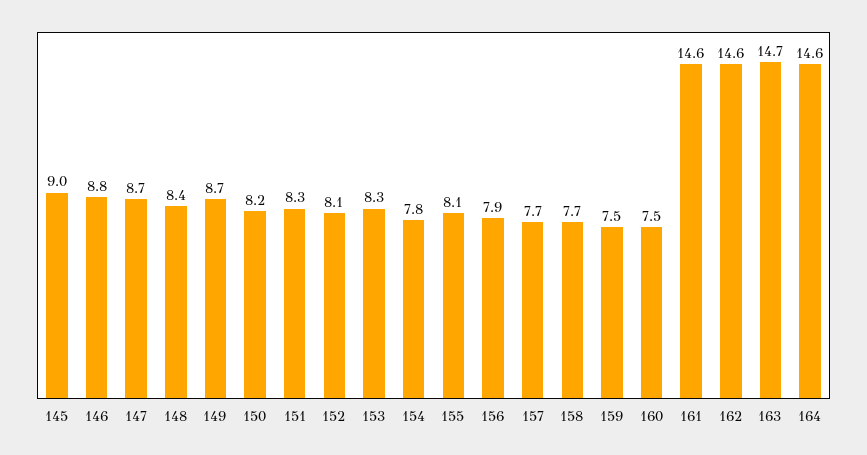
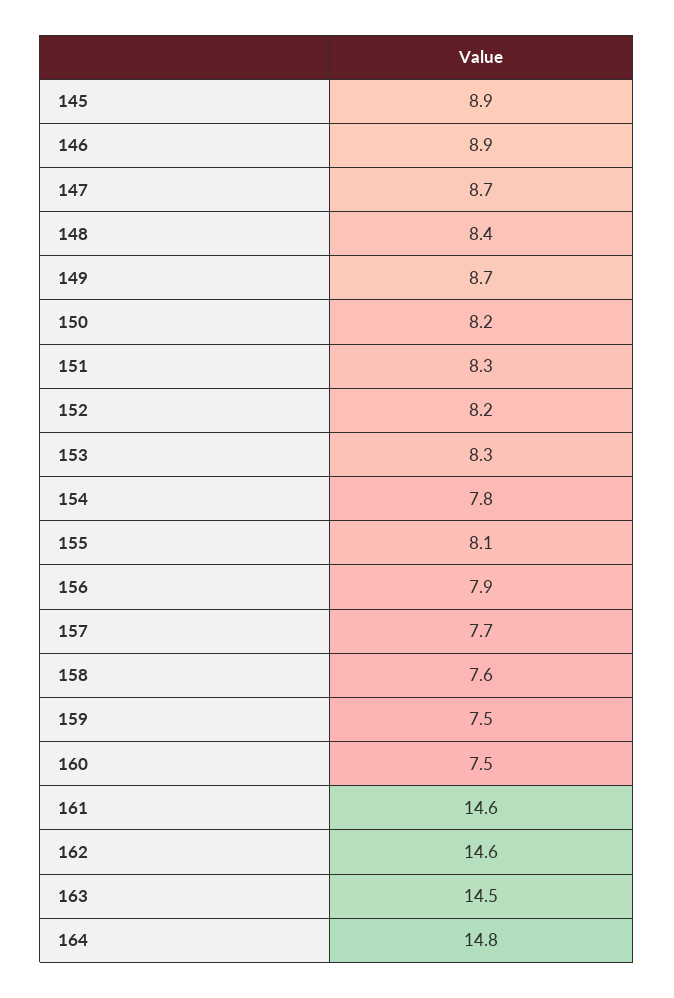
145: 9 -> 8.9
146: 8.8 -> 8.9
152: 8.1 -> 8.2
158: 7.7 -> 7.6
163: 14.7 -> 14.5
164: 14.6 -> 14.8

